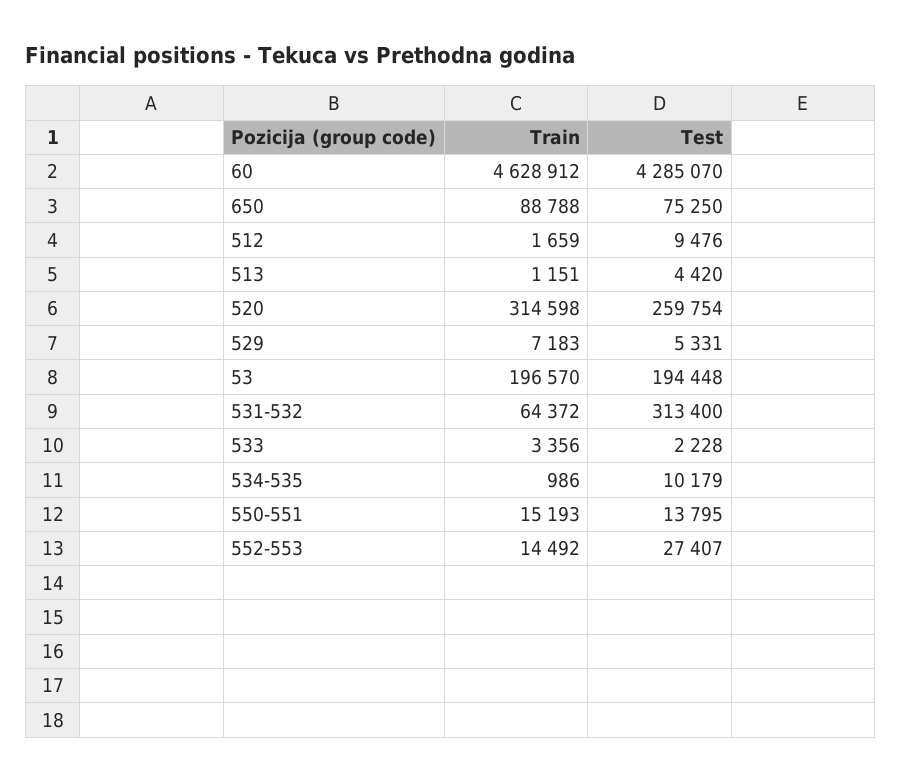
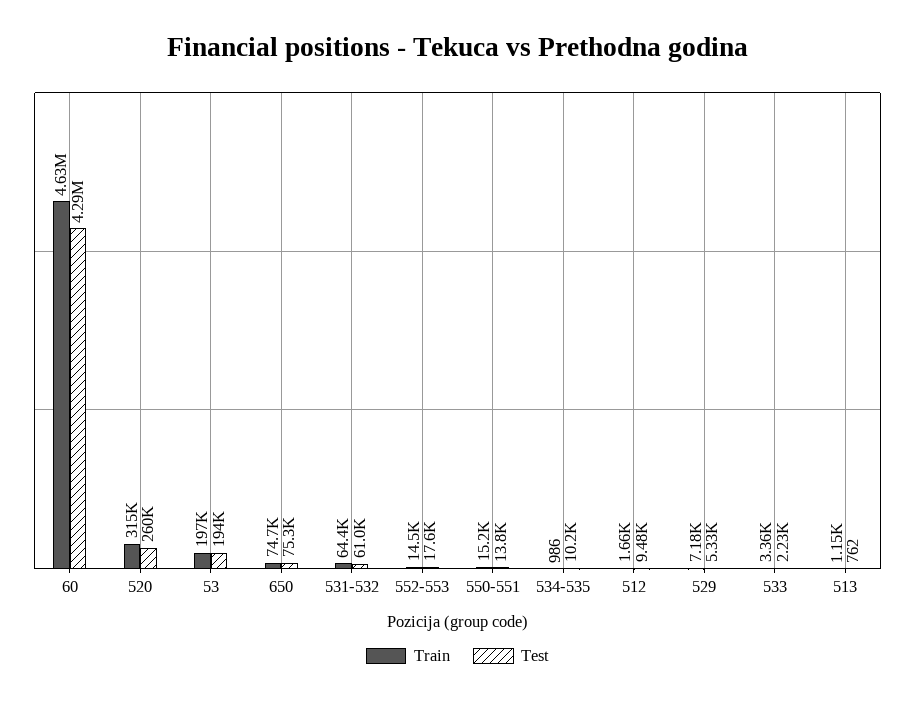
Train, 650: 88788 -> 74700
Test, 513: 4420 -> 762
Test, 531-532: 313400 -> 61000
Test, 552-553: 27407 -> 17600

